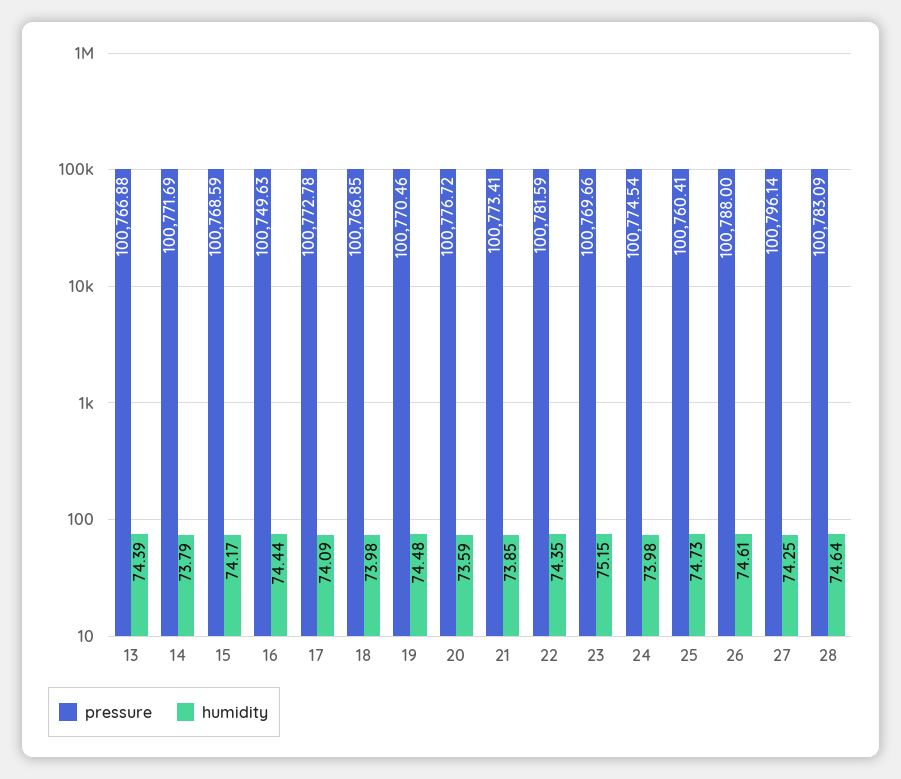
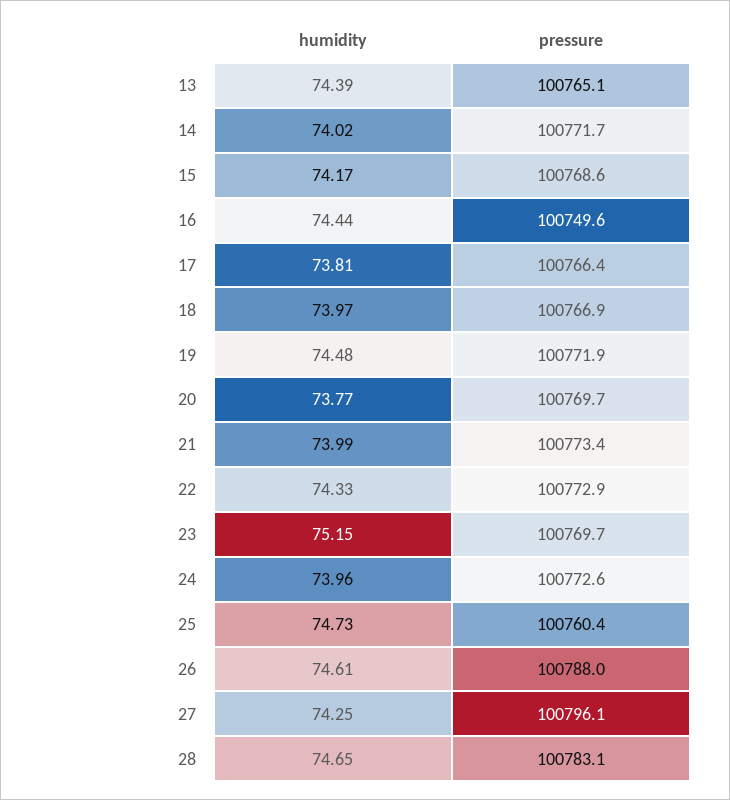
pressure, 13: 100766.88 -> 100765.1
humidity, 14: 73.79 -> 74.02
pressure, 17: 100772.78 -> 100766.4
humidity, 17: 74.09 -> 73.81
humidity, 18: 73.98 -> 73.97
pressure, 19: 100770.46 -> 100771.9
pressure, 20: 100776.72 -> 100769.7
humidity, 20: 73.59 -> 73.77
humidity, 21: 73.85 -> 73.99
pressure, 22: 100781.59 -> 100772.9
humidity, 22: 74.35 -> 74.33
pressure, 24: 100774.54 -> 100772.6
humidity, 24: 73.98 -> 73.96
humidity, 28: 74.64 -> 74.65

